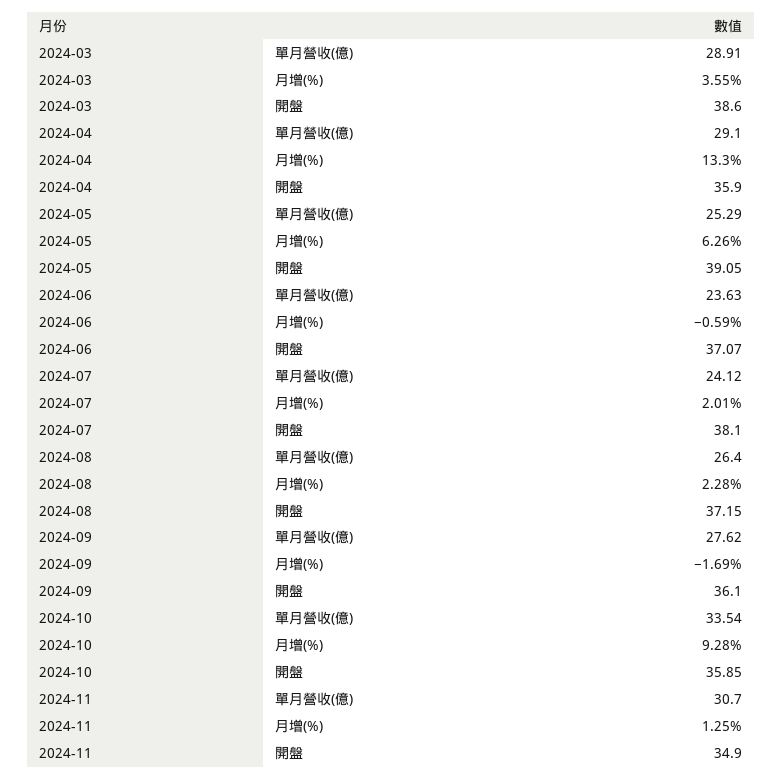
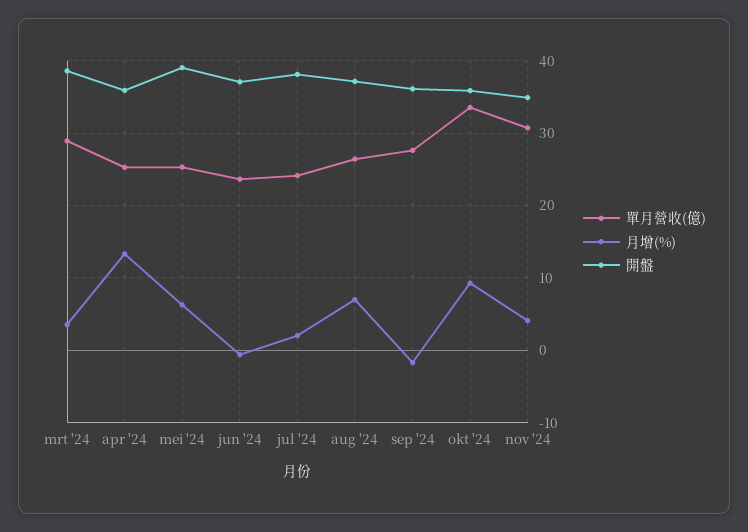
單月營收(億), 2024-04: 29.1 -> 25
月增(%), 2024-08: 2.28 -> 7
月增(%), 2024-11: 1.25 -> 4

